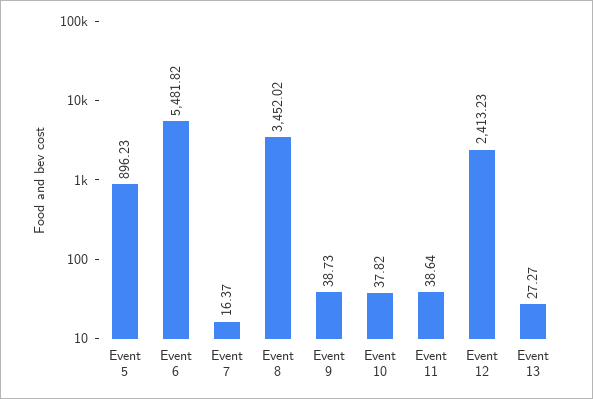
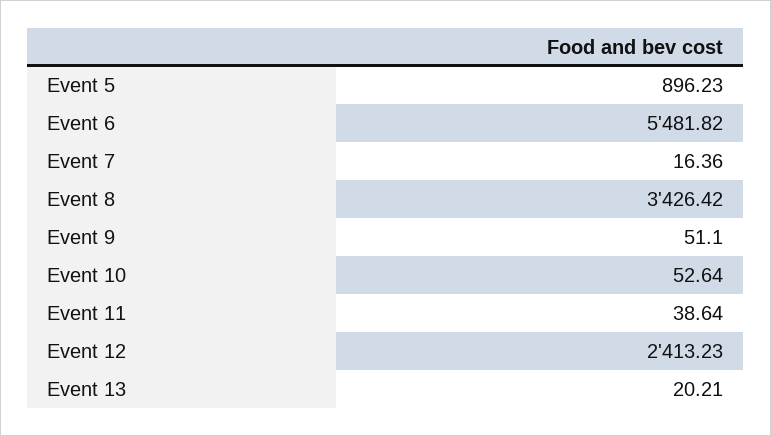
Event 7: 16.37 -> 16.36
Event 8: 3452.02 -> 3426.42
Event 9: 38.73 -> 51.1
Event 10: 37.82 -> 52.64
Event 13: 27.27 -> 20.21

